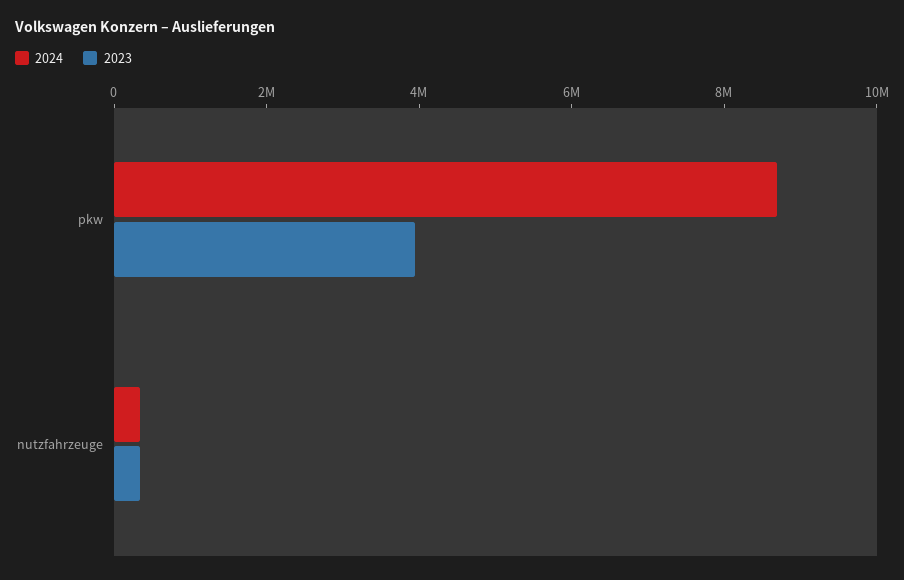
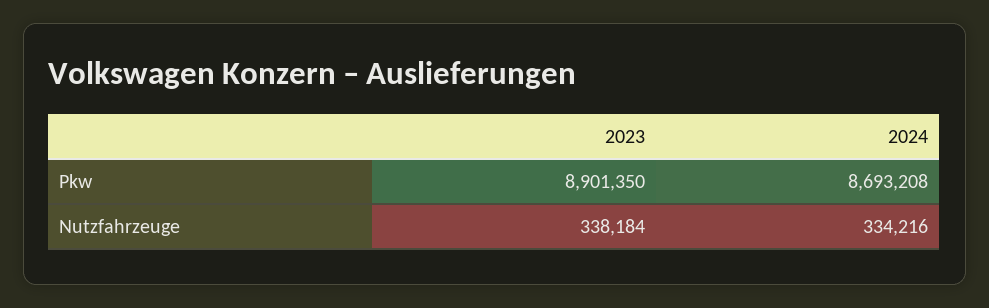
2023, pkw: 4000000 -> 8901350

